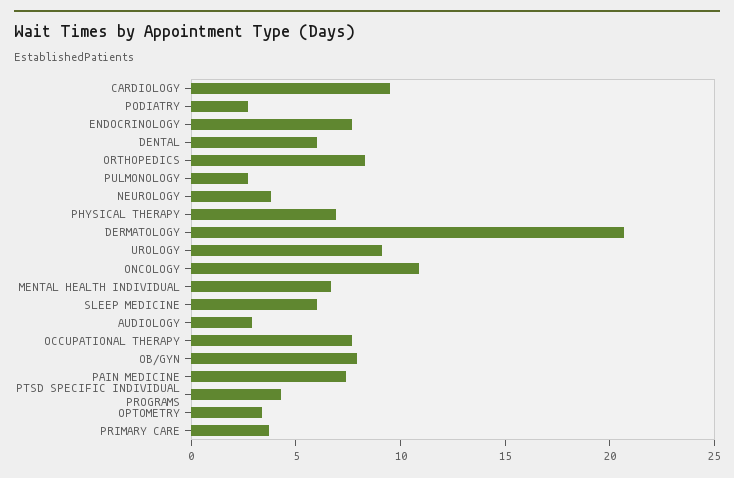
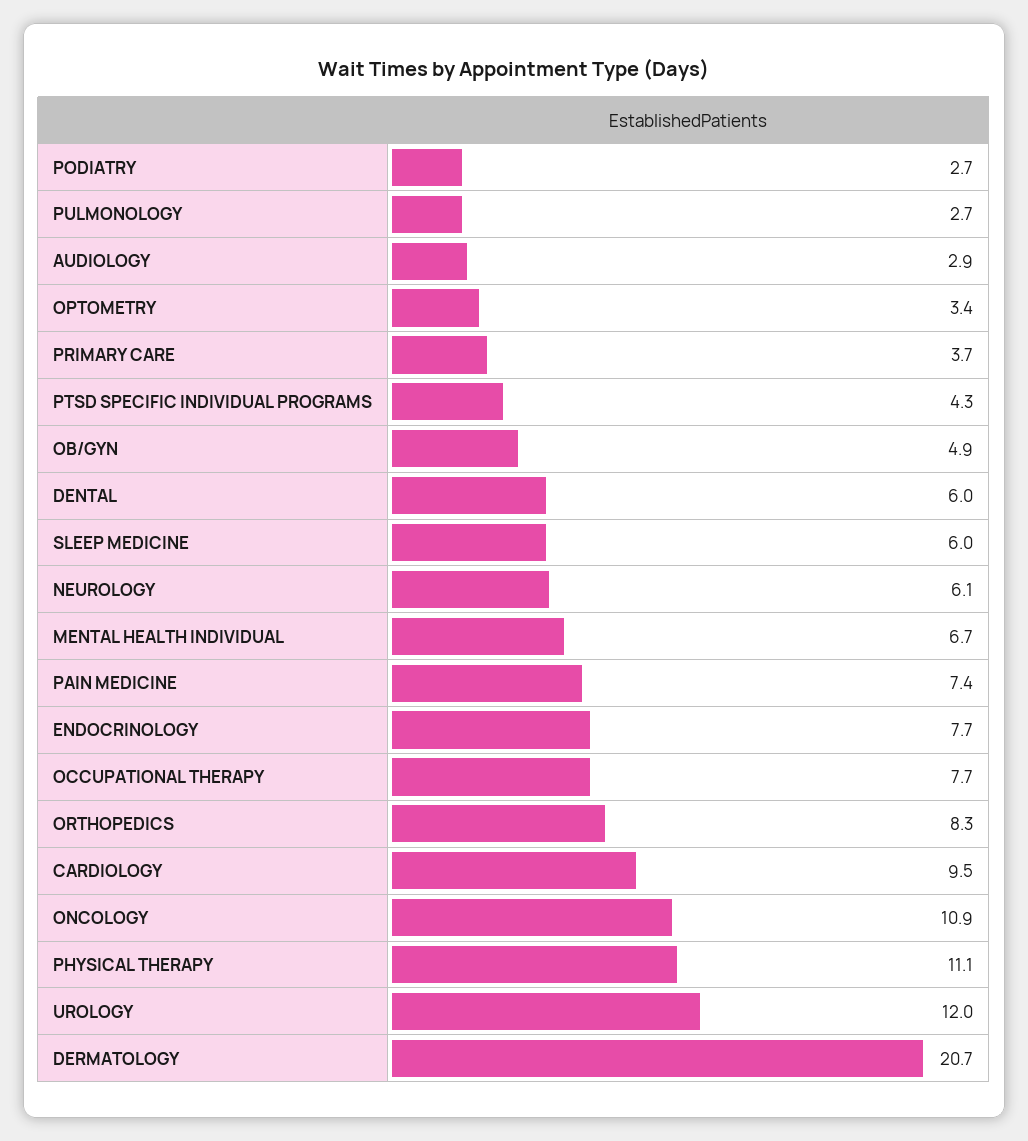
NEUROLOGY: 4 -> 6.1
PHYSICAL THERAPY: 7 -> 11.1
UROLOGY: 9 -> 12
OB/GYN: 8 -> 4.9

